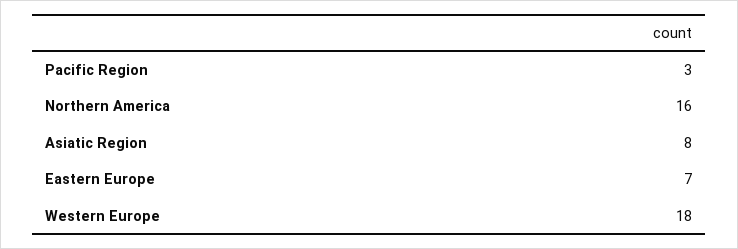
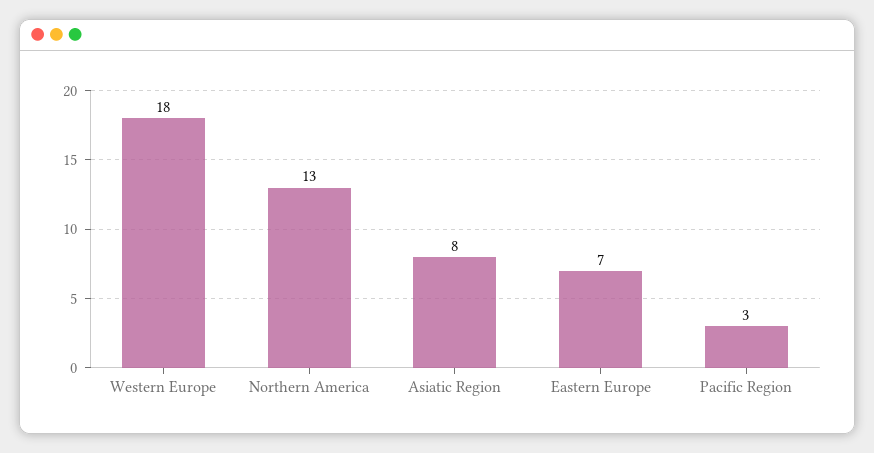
Northern America: 16 -> 13

